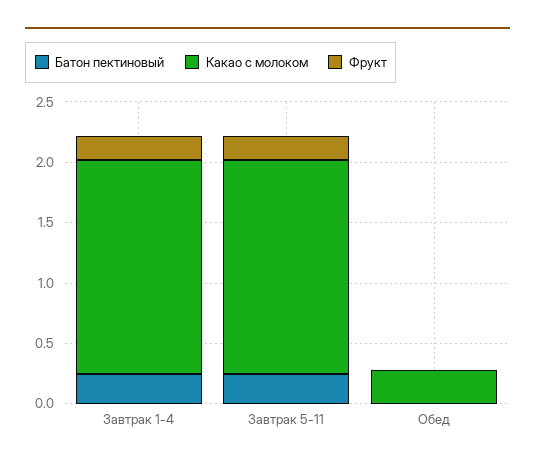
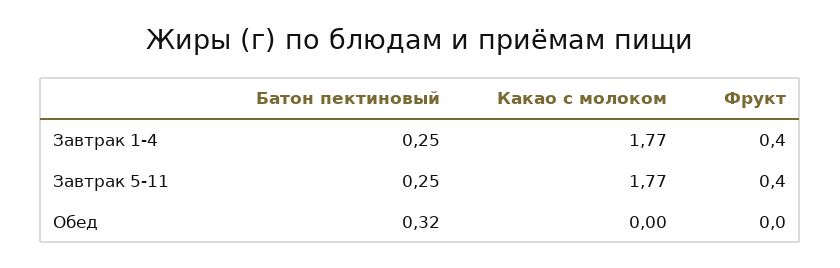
Фрукт, Завтрак 1-4: 0.2 -> 0.4
Фрукт, Завтрак 5-11: 0.2 -> 0.4
Батон пектиновый, Обед: 0 -> 0.32
Какао с молоком, Обед: 0.3 -> 0

